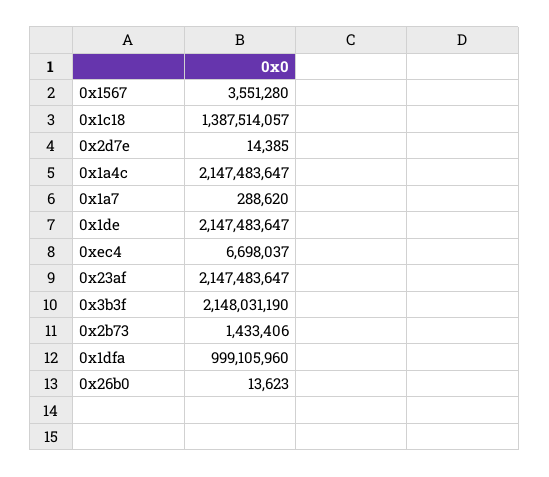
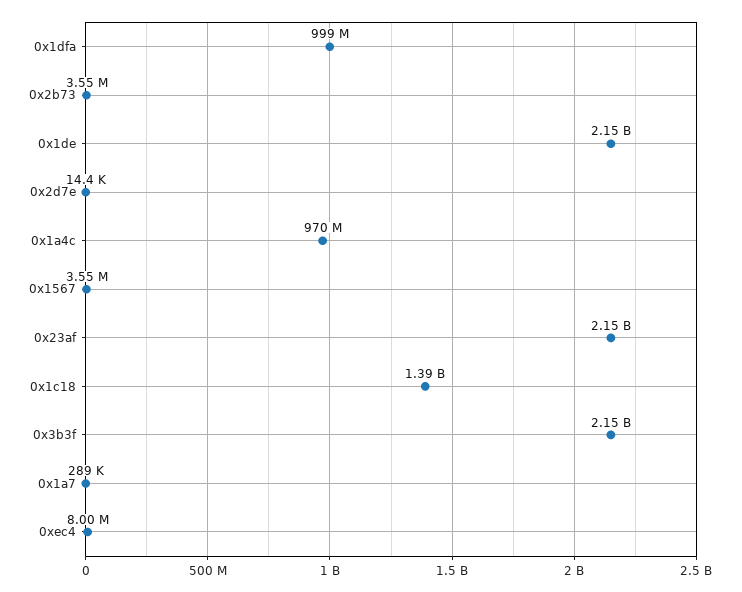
0x1a4c: 2147483647 -> 970000000
0xec4: 6698037 -> 8000000
0x2b73: 1433406 -> 3550000
0x26b0: 13623 -> none

